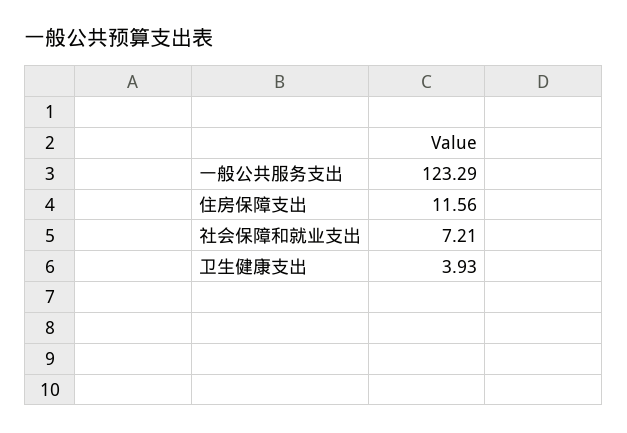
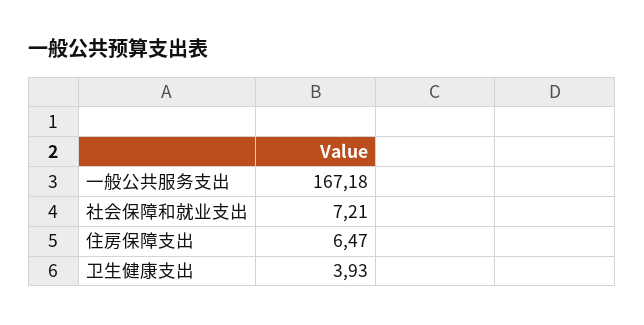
一般公共服务支出: 123.29 -> 167.18
住房保障支出: 11.56 -> 6.47

